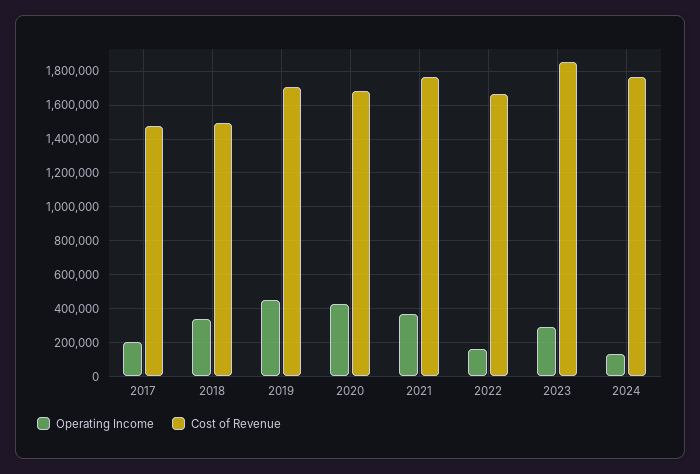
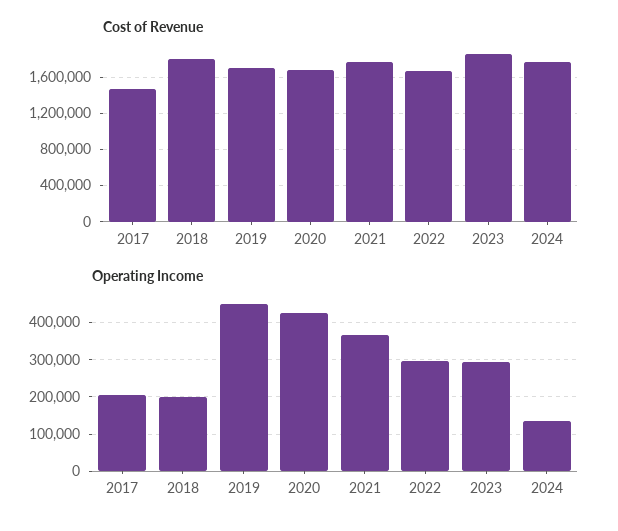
Operating Income, 2018: 350000 -> 200000
Cost of Revenue, 2018: 1500000 -> 1800000
Operating Income, 2022: 150000 -> 300000

